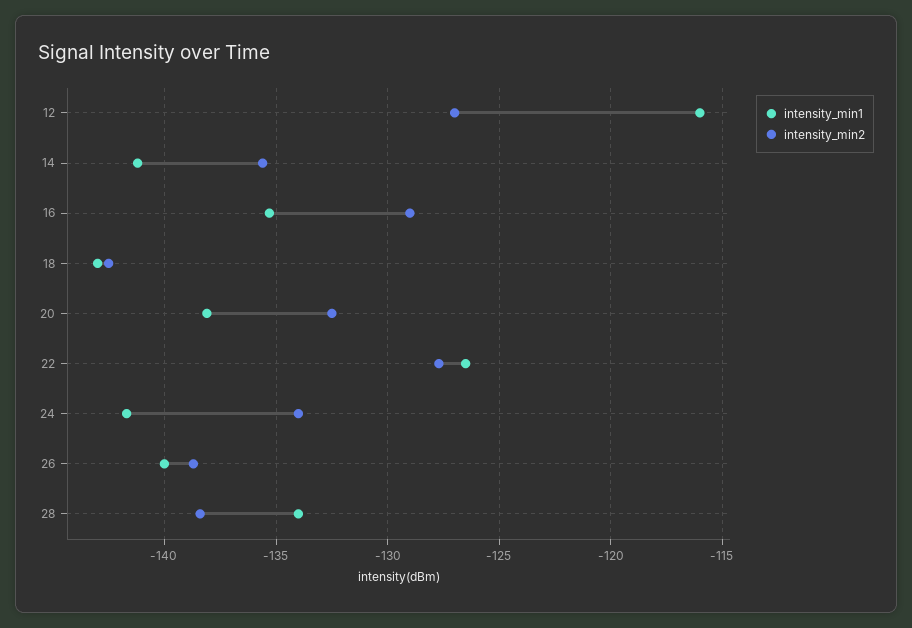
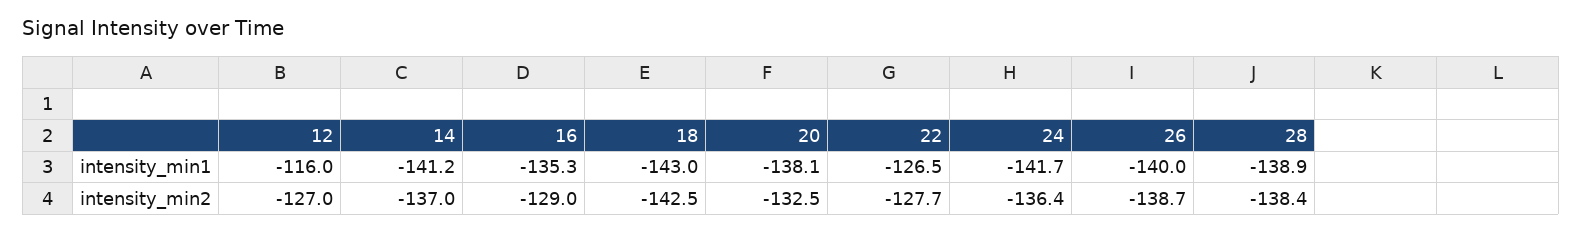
intensity_min2, 14: -135.5 -> -137
intensity_min2, 24: -134 -> -136.4
intensity_min1, 28: -134 -> -138.9

